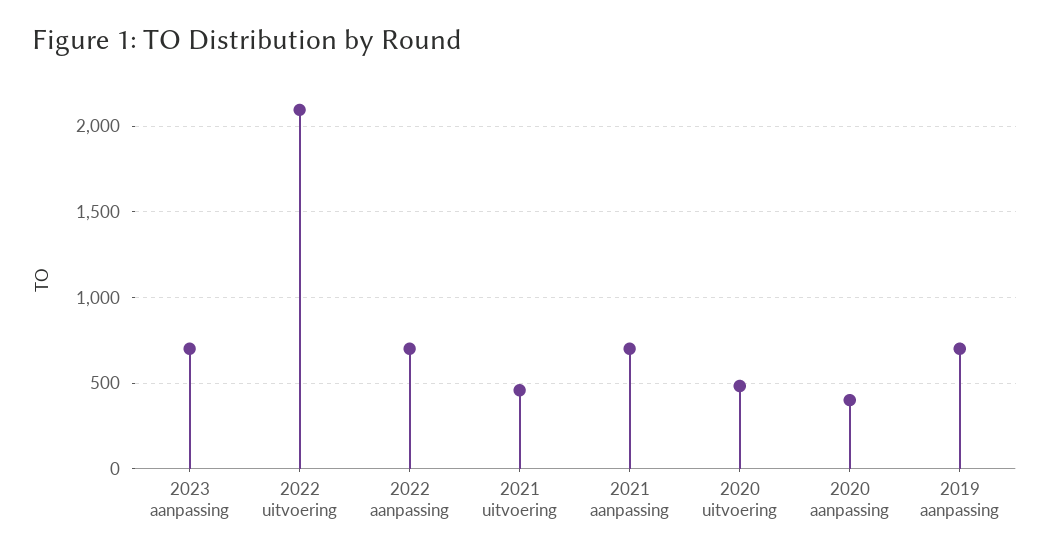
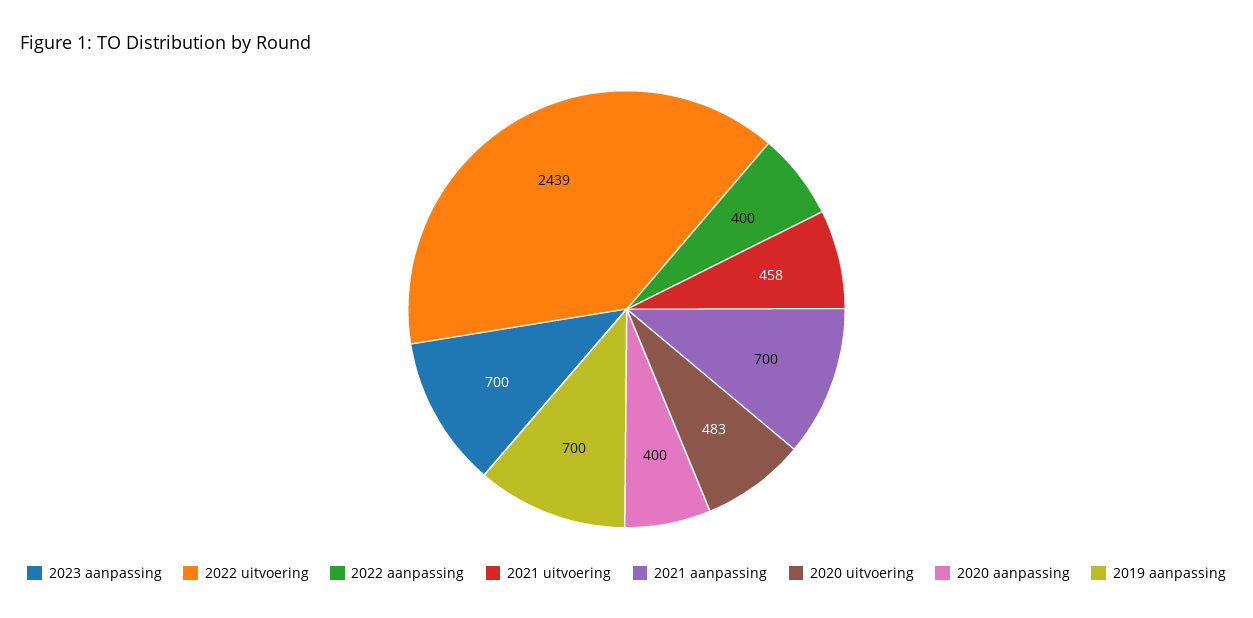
2022 uitvoering: 2100 -> 2439
2022 aanpassing: 700 -> 400

